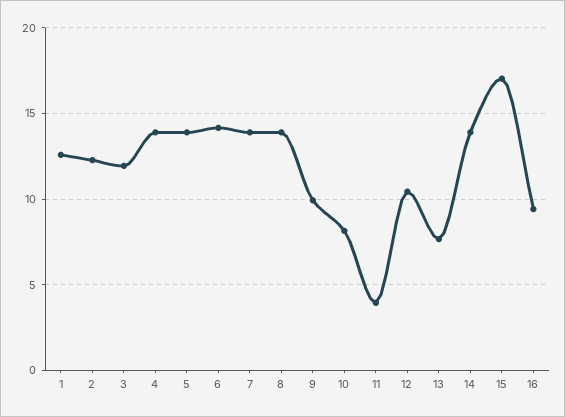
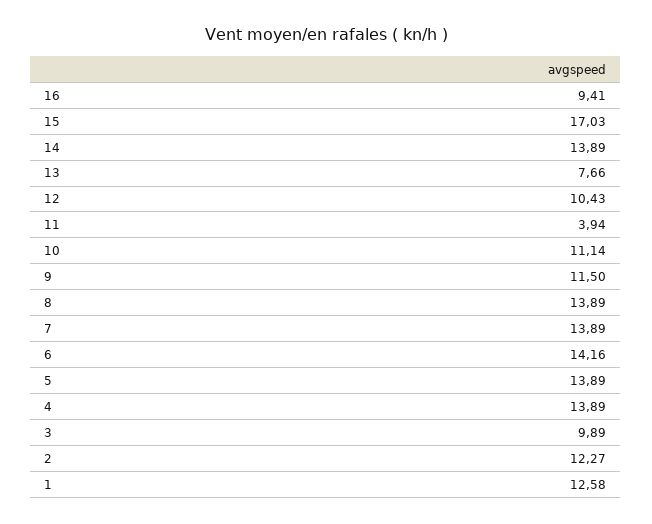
3: 12 -> 9.89
9: 10 -> 11.5
10: 8 -> 11.14

